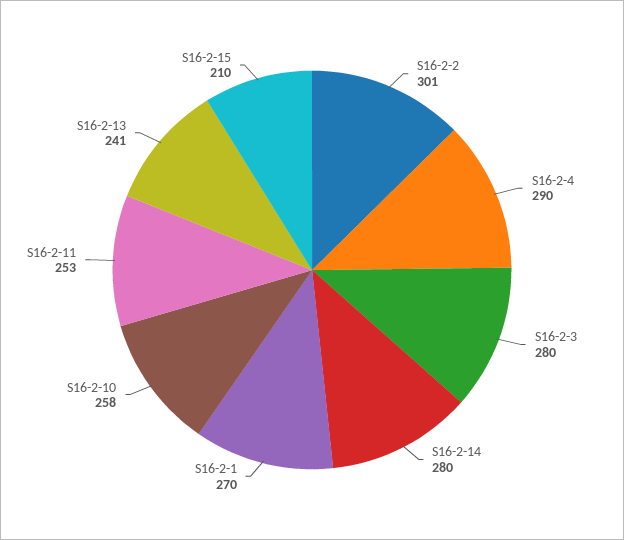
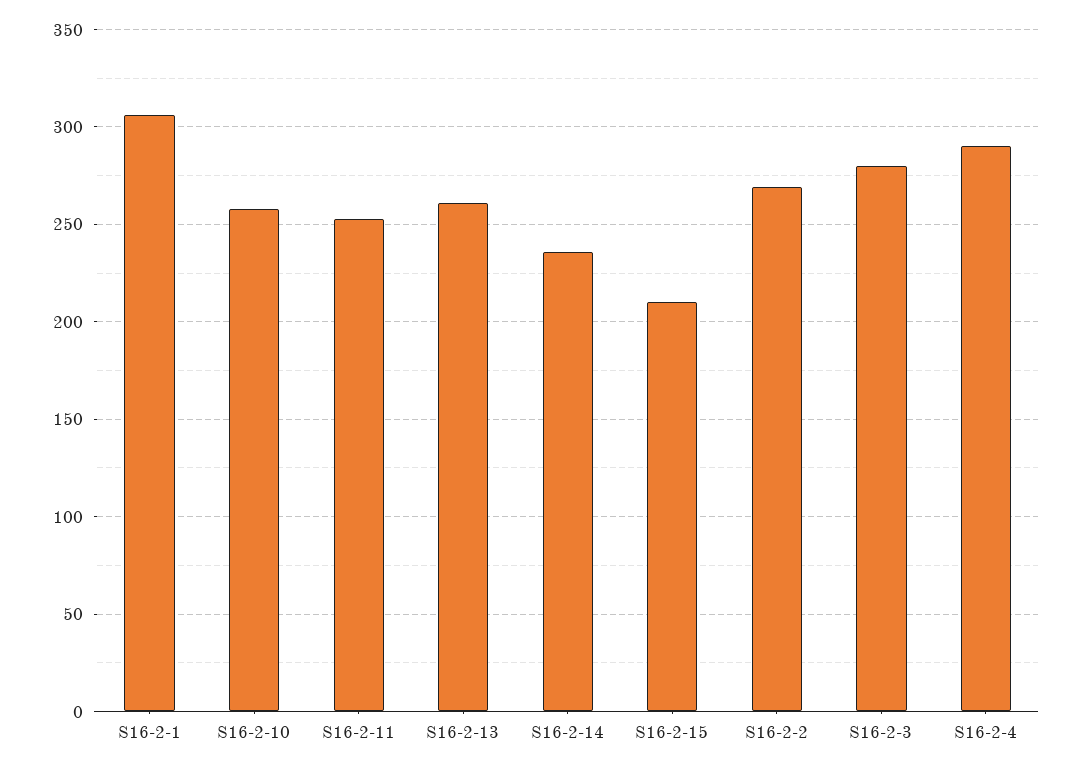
S16-2-2: 301 -> 270
S16-2-14: 280 -> 235
S16-2-1: 270 -> 305
S16-2-13: 241 -> 260

